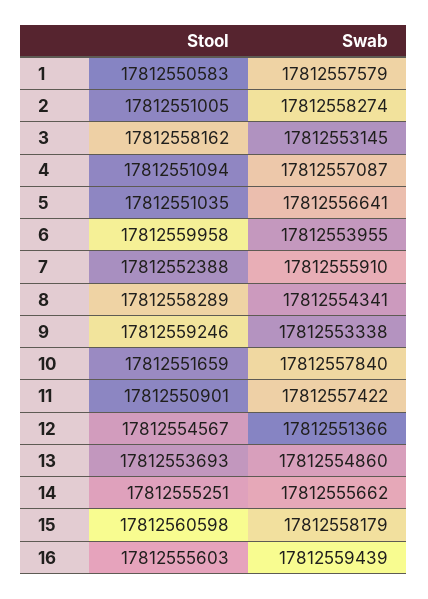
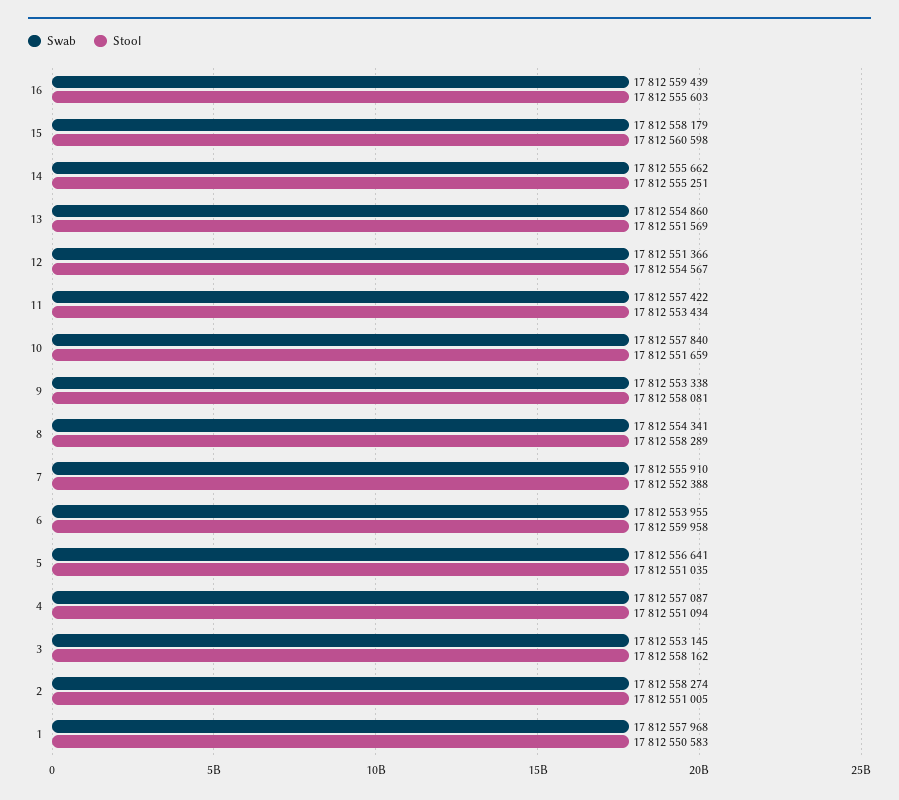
Swab, 1: 17812557579 -> 17812557968
Stool, 9: 17812559246 -> 17812558081
Stool, 11: 17812550901 -> 17812553434
Stool, 13: 17812553693 -> 17812551569

